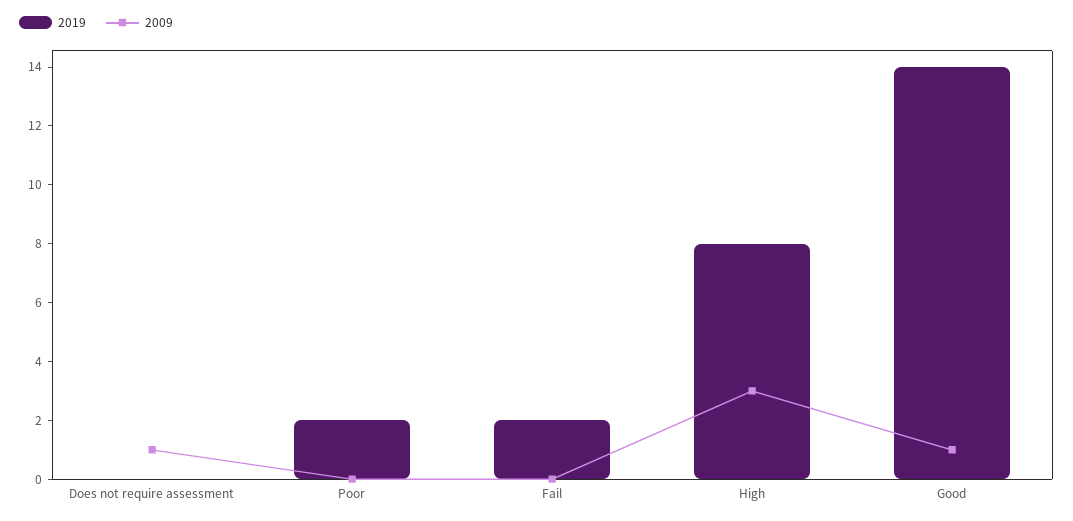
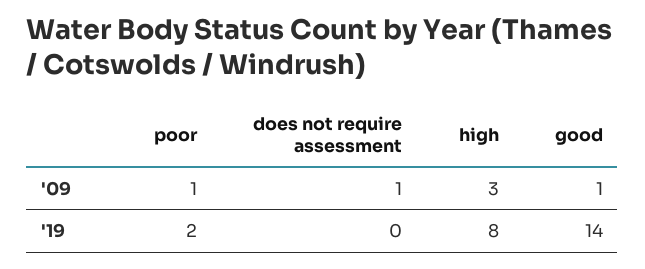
2009, Poor: 0 -> 1
2019, Fail: 2 -> none
2009, Fail: 0 -> none

